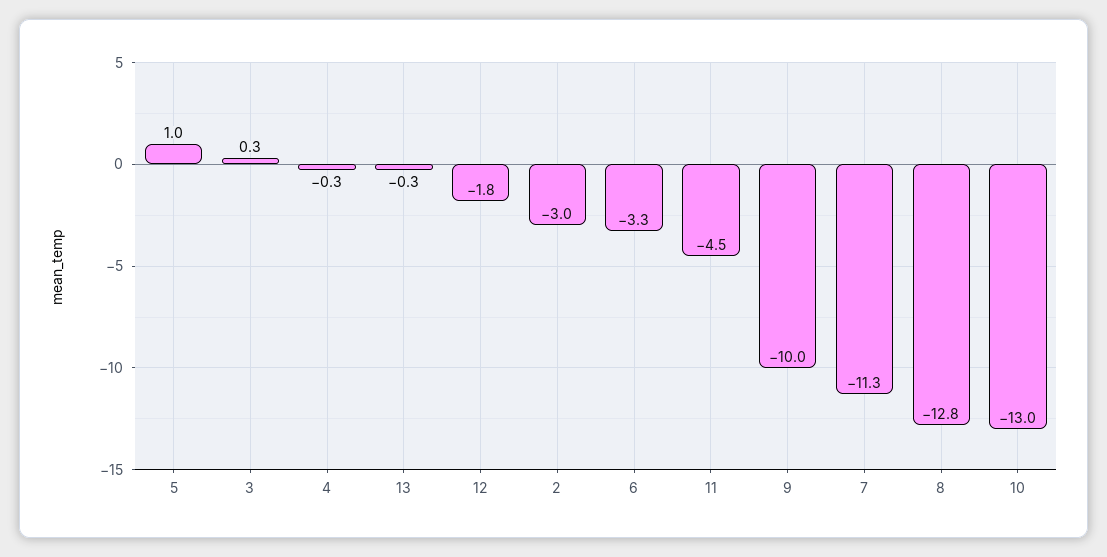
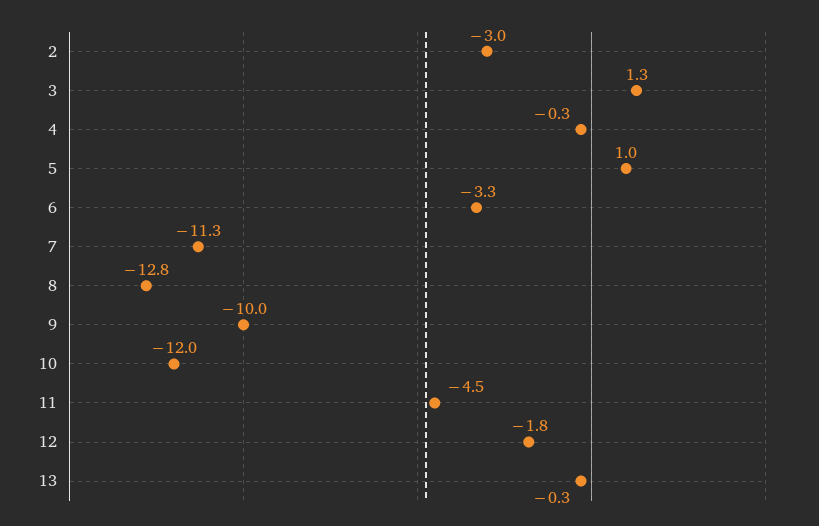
3: 0.3 -> 1.3
10: -13 -> -12

